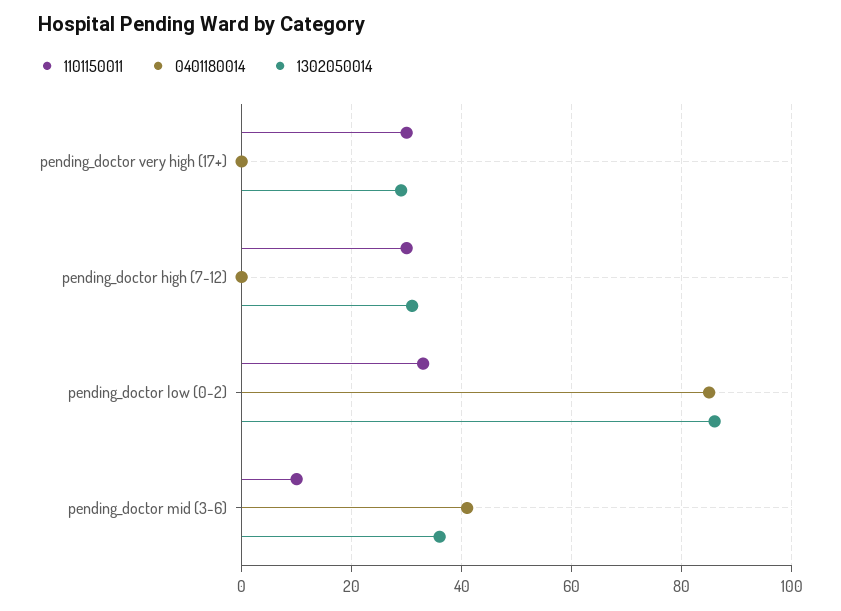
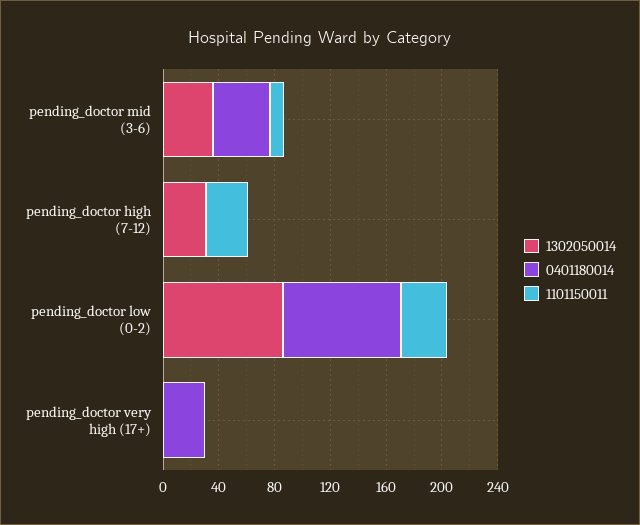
1101150011, pending_doctor very high (17+): 30 -> 0
0401180014, pending_doctor very high (17+): 0 -> 30
1302050014, pending_doctor very high (17+): 30 -> 0

